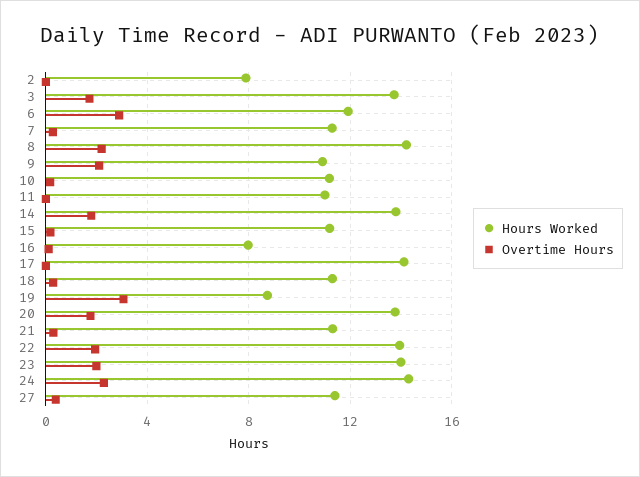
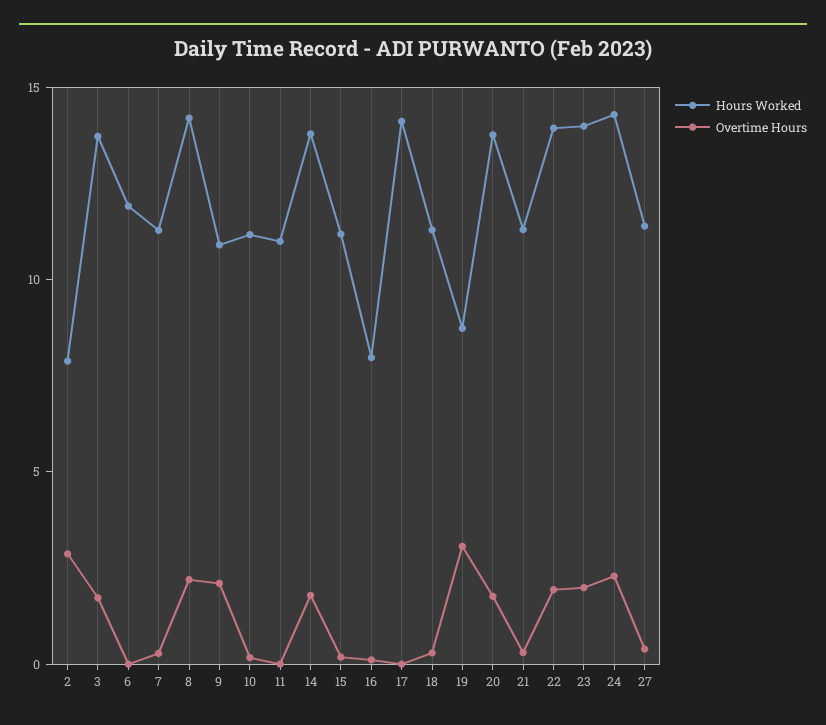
Overtime Hours, 2: 0 -> 3
Overtime Hours, 6: 3 -> 0

